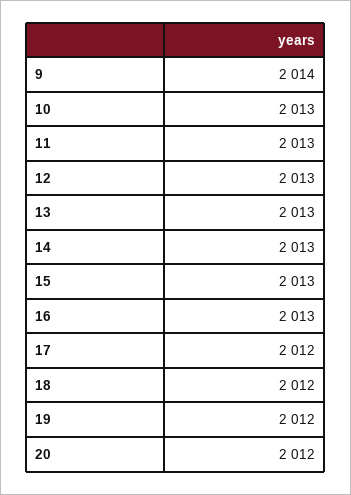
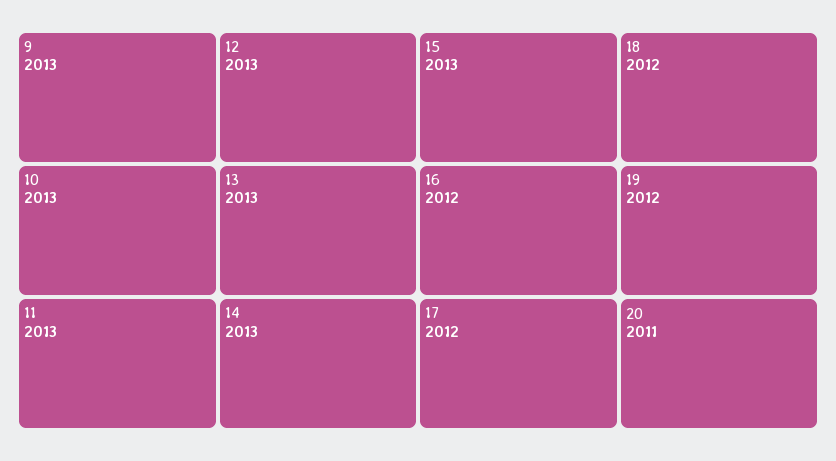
9: 2014 -> 2013
16: 2013 -> 2012
20: 2012 -> 2011

